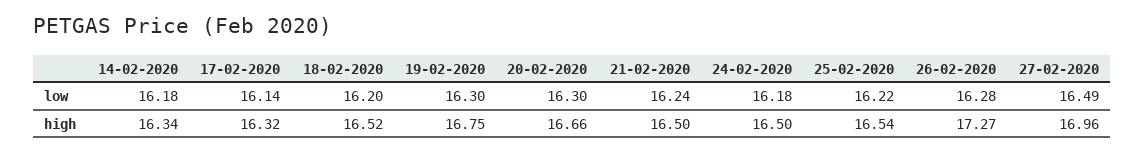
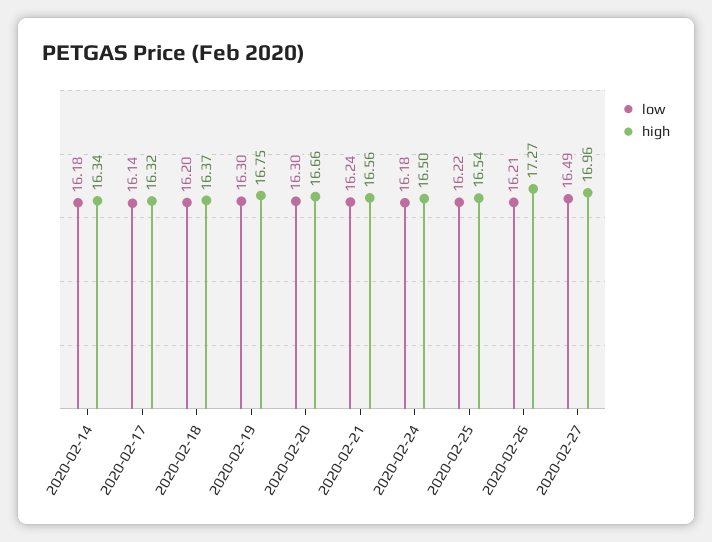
low, 26-02-2020: 16.28 -> 16.21
high, 18-02-2020: 16.52 -> 16.37
high, 21-02-2020: 16.5 -> 16.56

